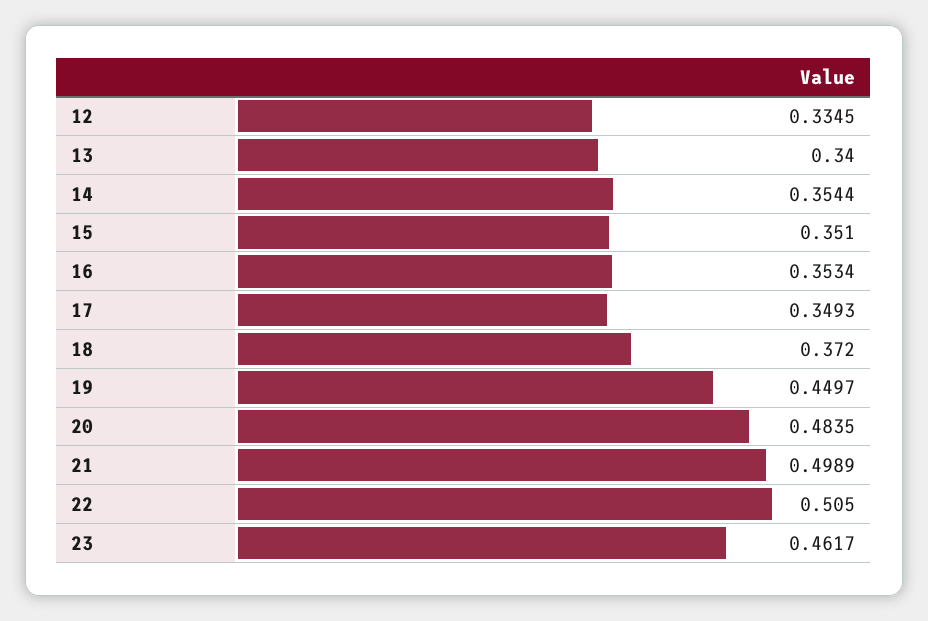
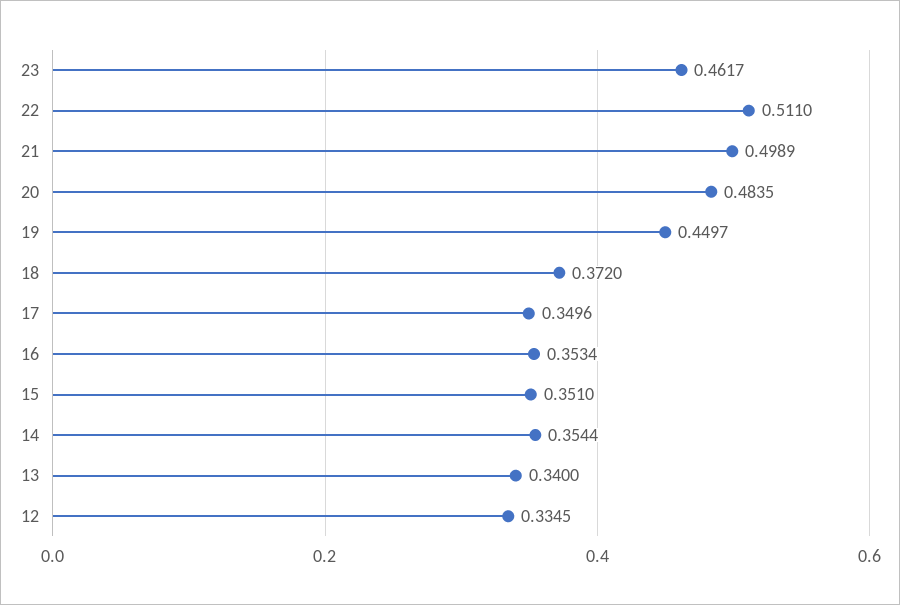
17: 0.3493 -> 0.3496
22: 0.505 -> 0.511

